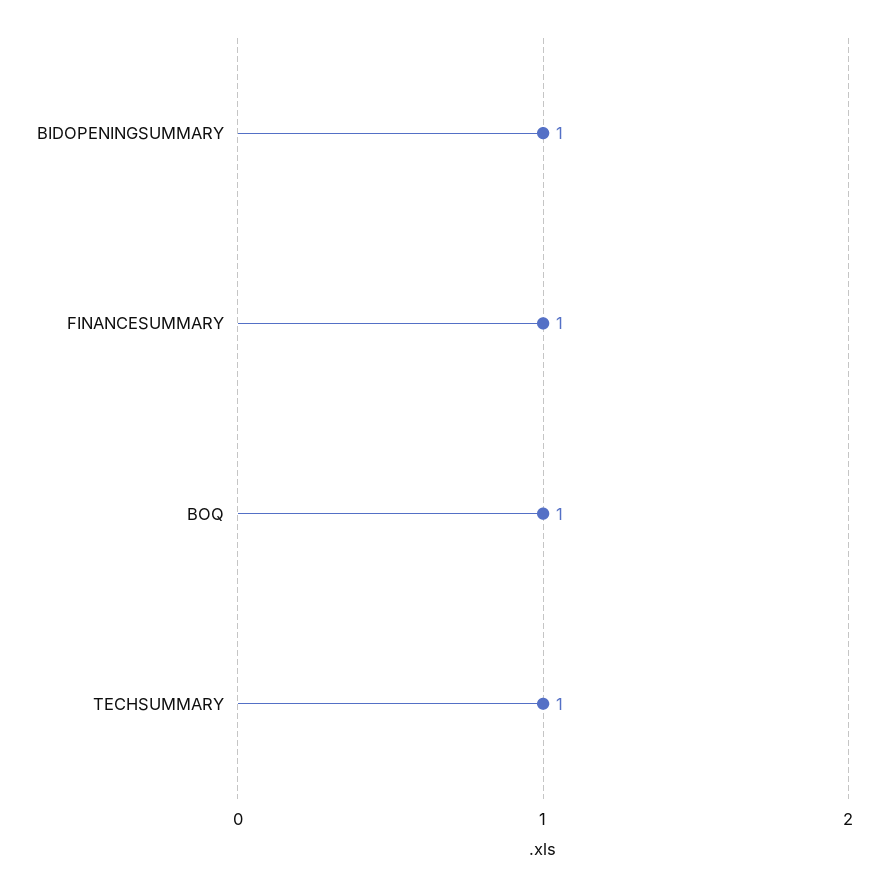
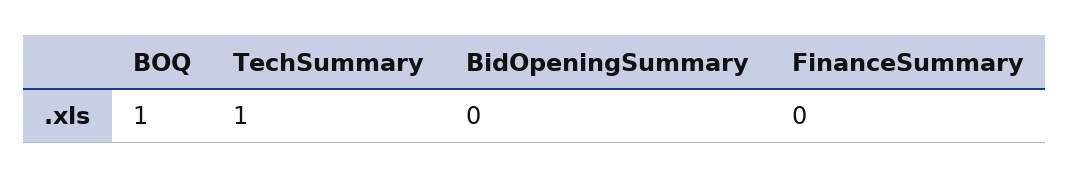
BIDOPENINGSUMMARY: 1 -> 0
FINANCESUMMARY: 1 -> 0

